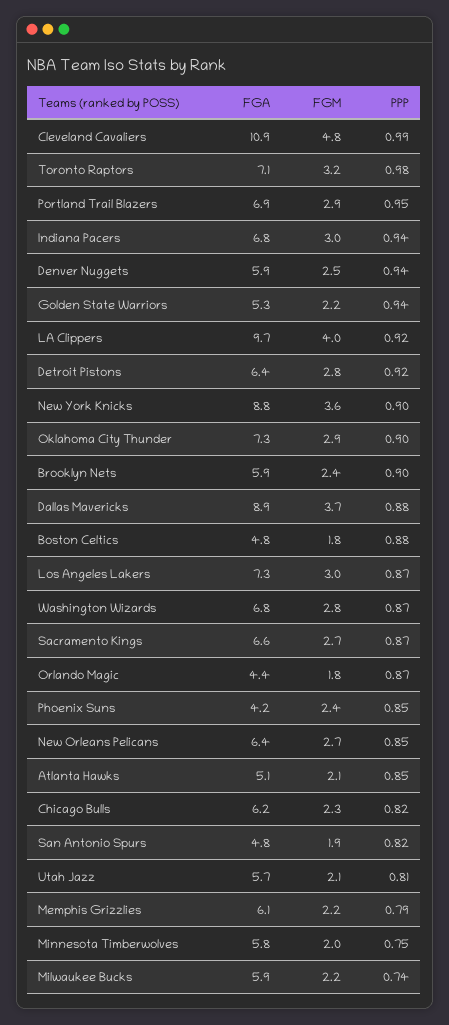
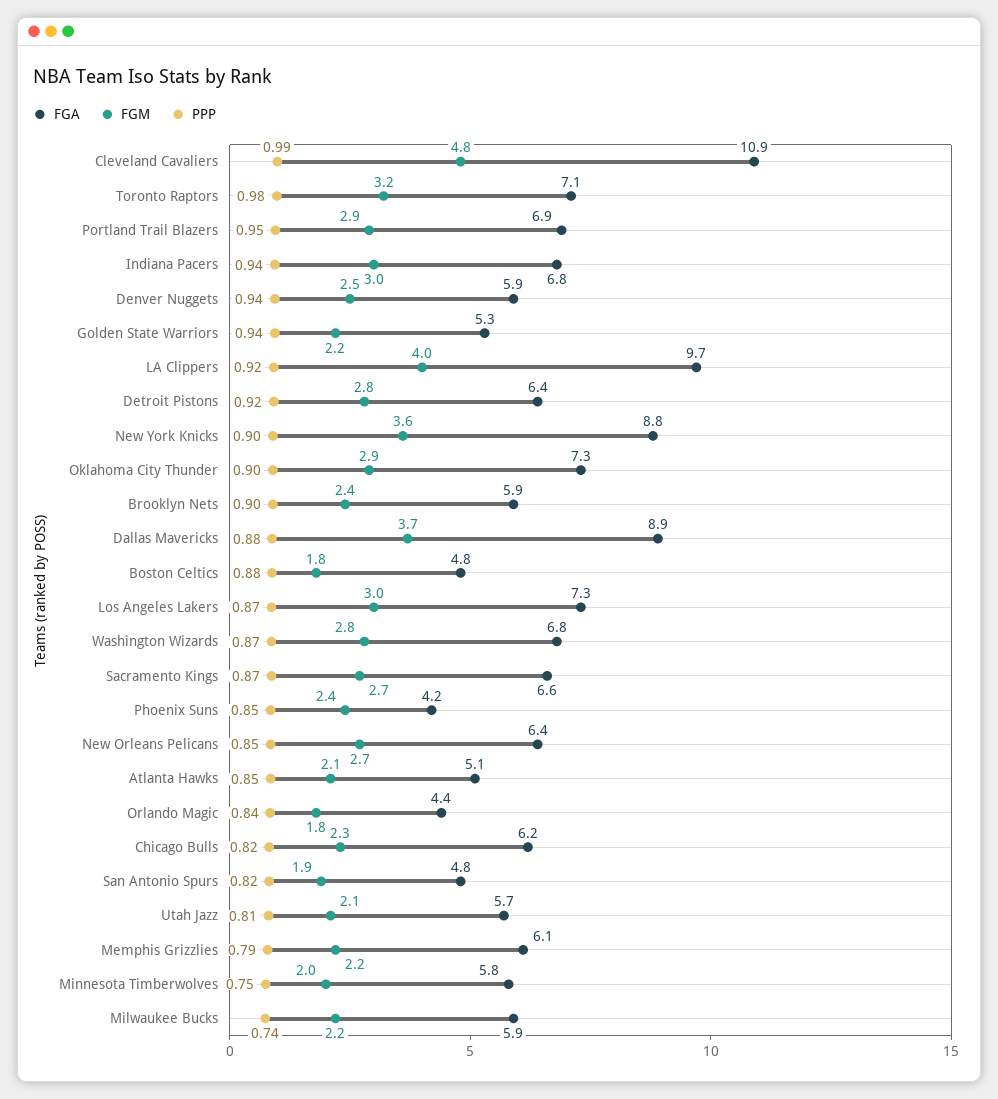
PPP, Orlando Magic: 0.87 -> 0.84

